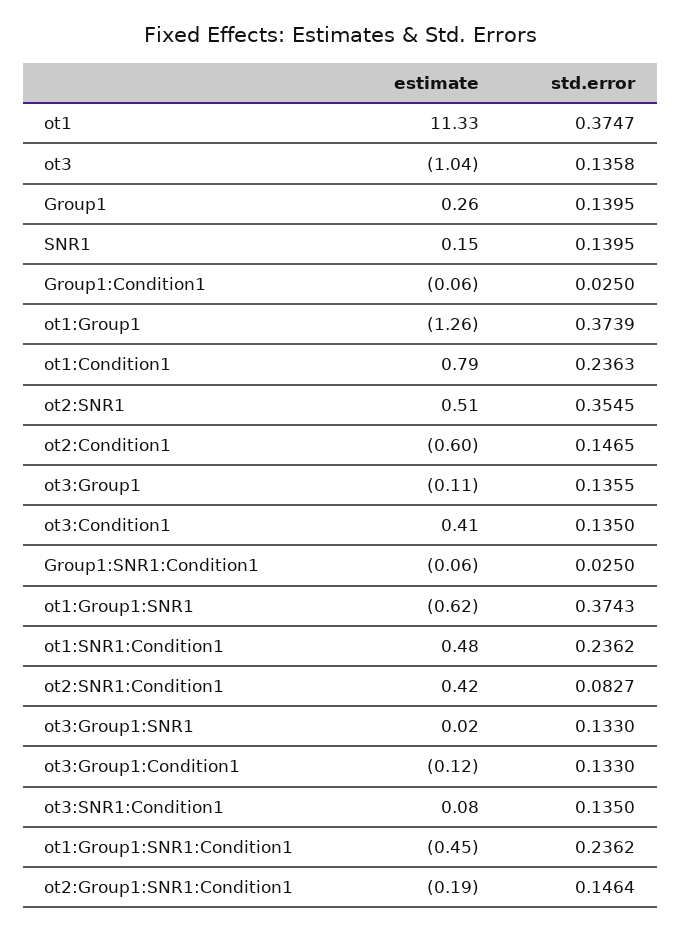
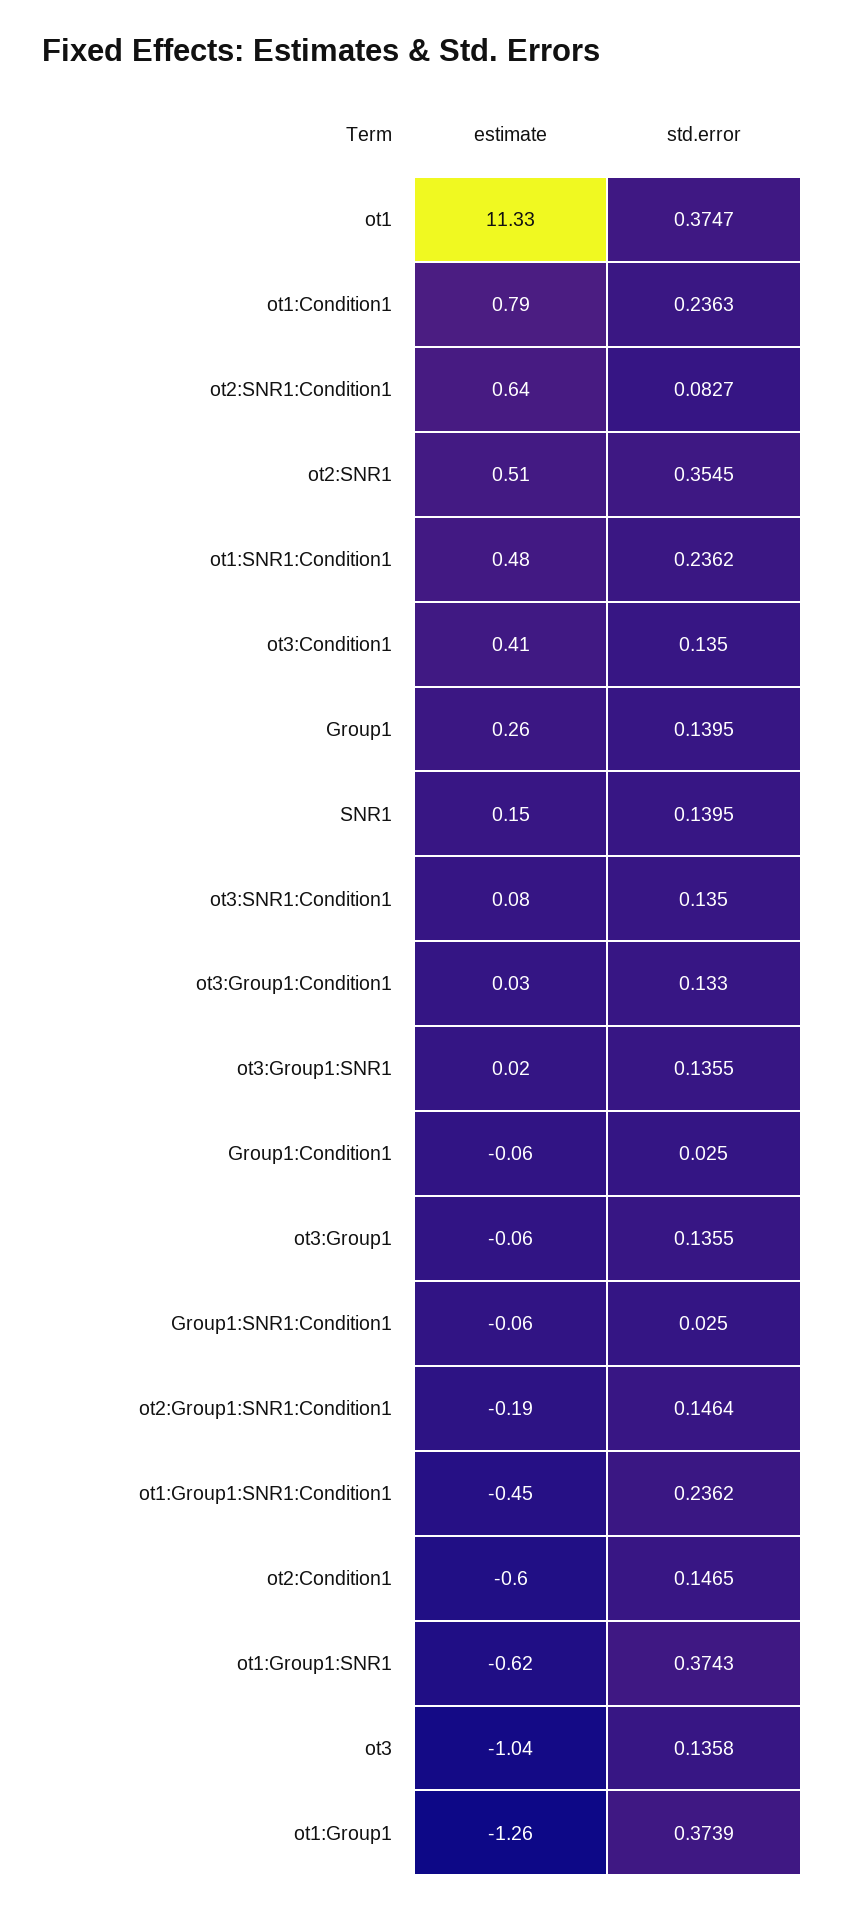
estimate, ot3:Group1: -0.11 -> -0.06
estimate, ot2:SNR1:Condition1: 0.42 -> 0.64
std.error, ot3:Group1:SNR1: 0.133 -> 0.1355
estimate, ot3:Group1:Condition1: -0.12 -> 0.03

